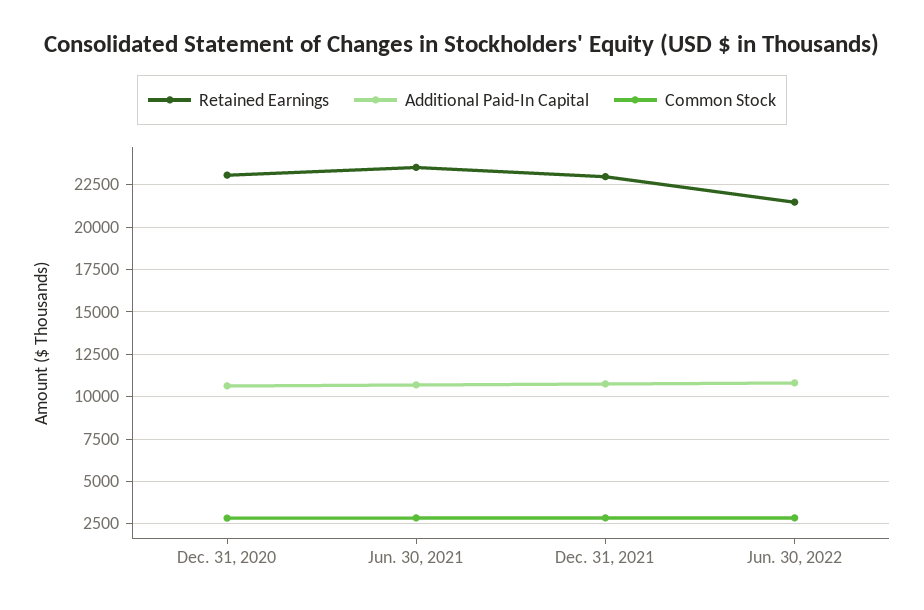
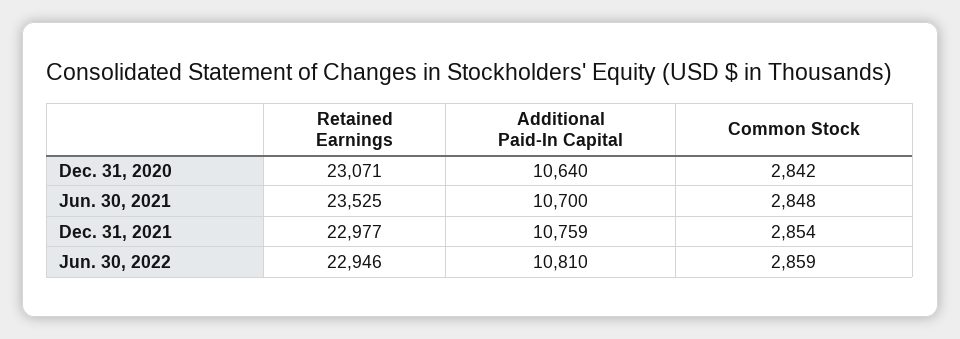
Retained Earnings, Jun. 30, 2022: 21500 -> 22946

